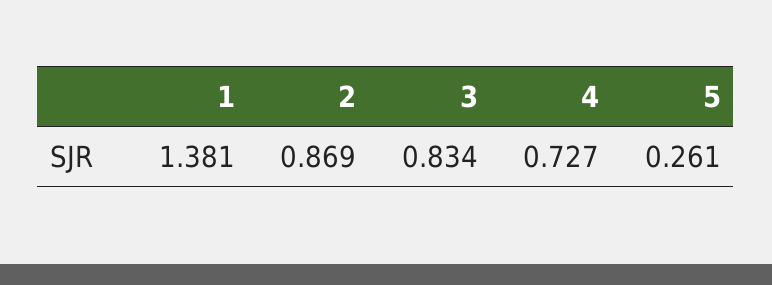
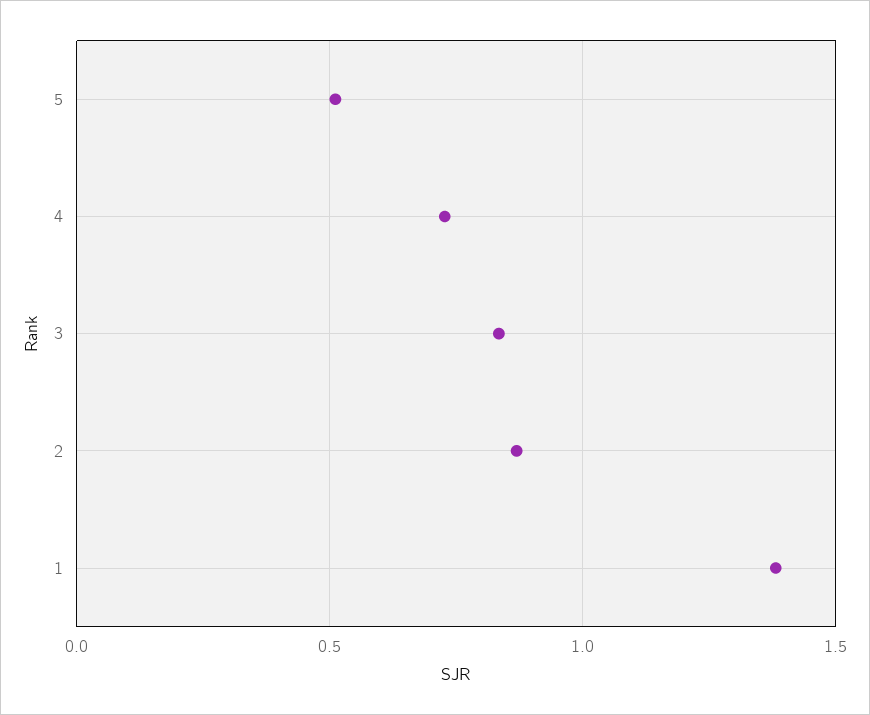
5: 0.261 -> 0.5

